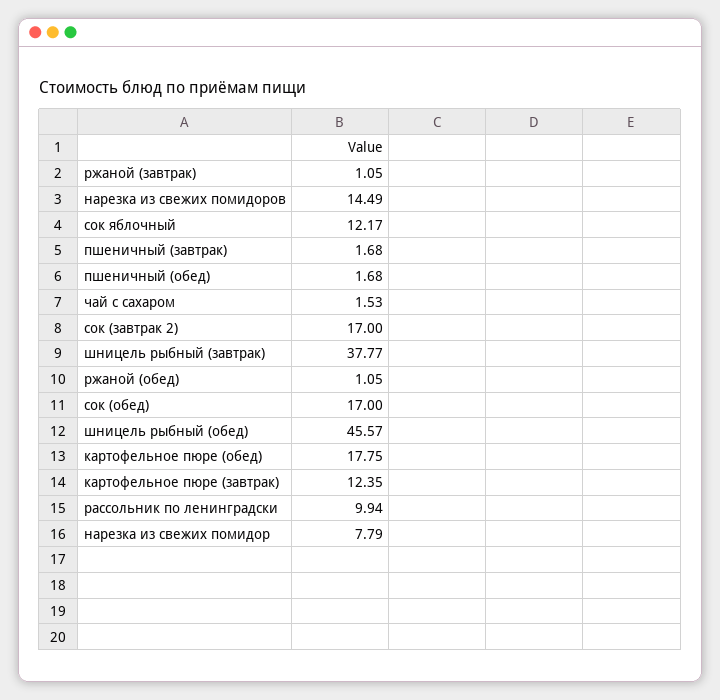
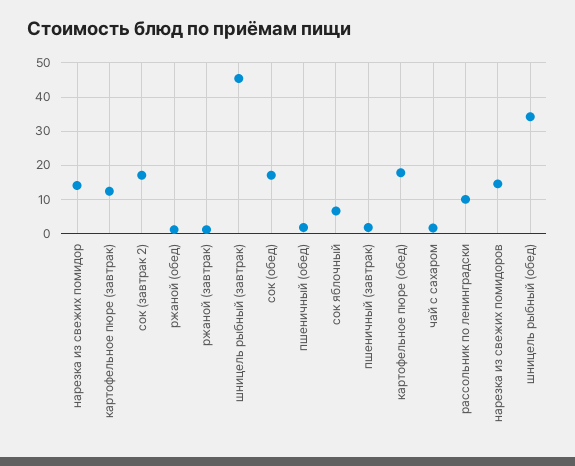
сок яблочный: 12.17 -> 6
шницель рыбный (завтрак): 37.77 -> 46
шницель рыбный (обед): 45.57 -> 34
нарезка из свежих помидор: 7.79 -> 14

